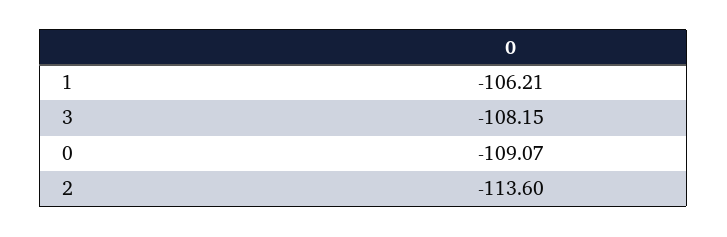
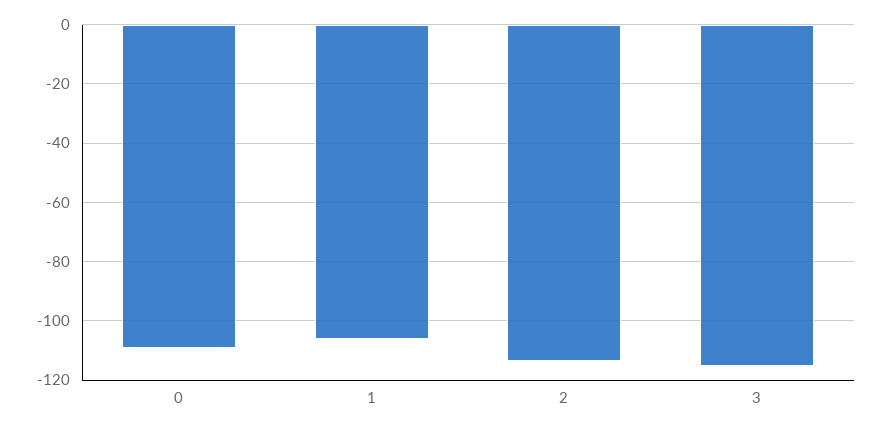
3: -108.15 -> -115

